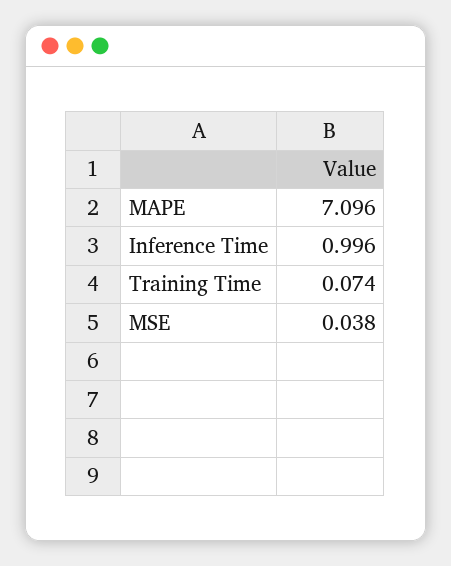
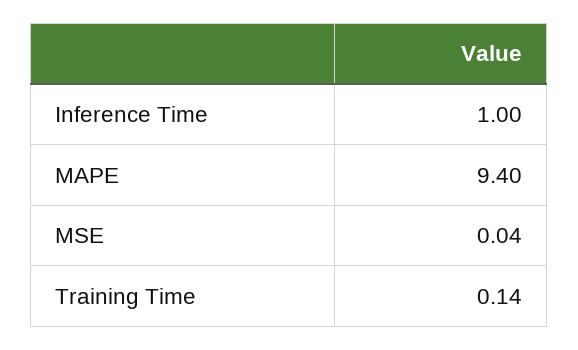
MAPE: 7.096 -> 9.4
Training Time: 0.074 -> 0.14

